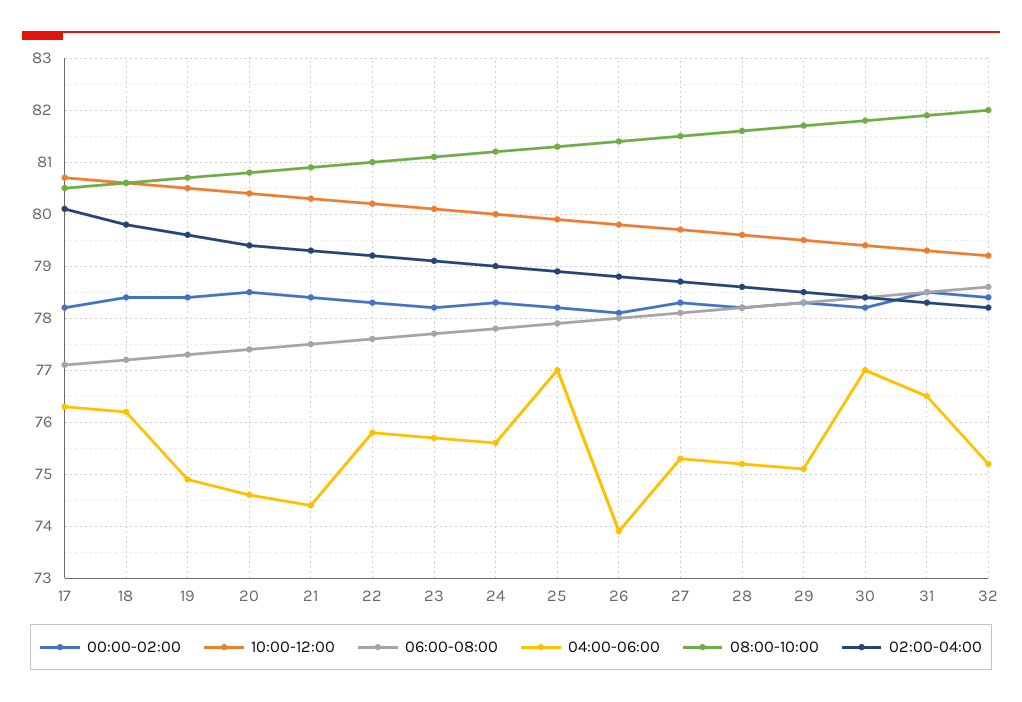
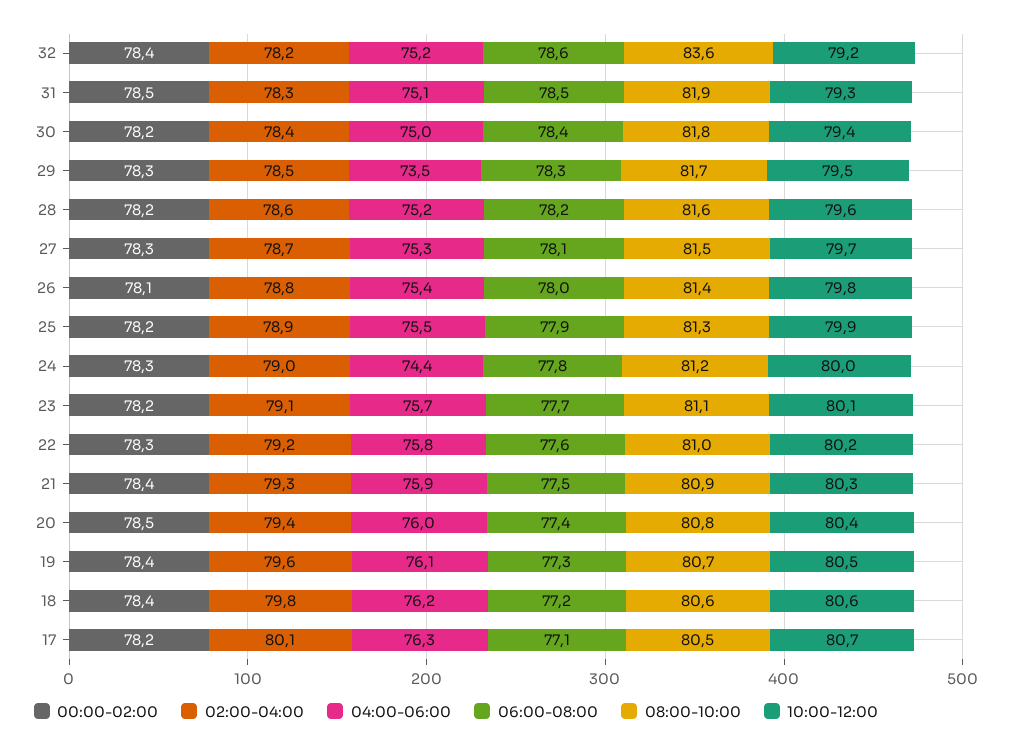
04:00-06:00, 19: 75 -> 76.1
04:00-06:00, 20: 74.5 -> 76
04:00-06:00, 21: 74.5 -> 75.9
04:00-06:00, 24: 75.5 -> 74.4
04:00-06:00, 25: 77 -> 75.5
04:00-06:00, 26: 74 -> 75.4
04:00-06:00, 29: 75 -> 73.5
04:00-06:00, 30: 77 -> 75
04:00-06:00, 31: 76.5 -> 75.1
08:00-10:00, 32: 82 -> 83.6

